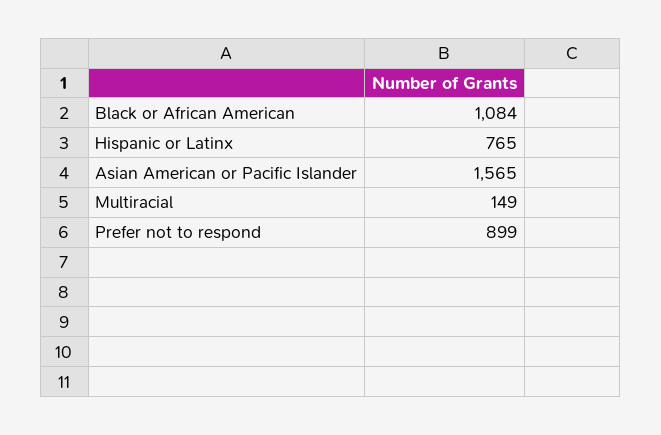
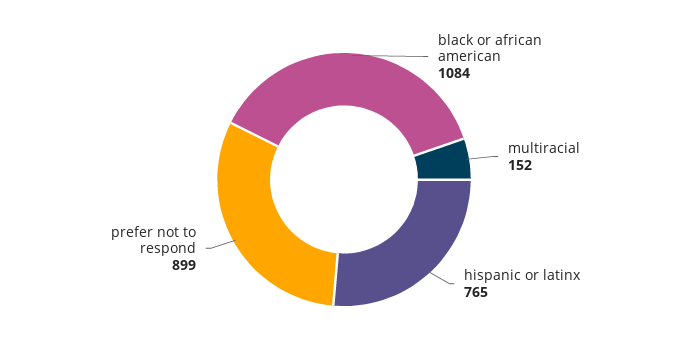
Asian American or Pacific Islander: 1565 -> none
Multiracial: 149 -> 152

